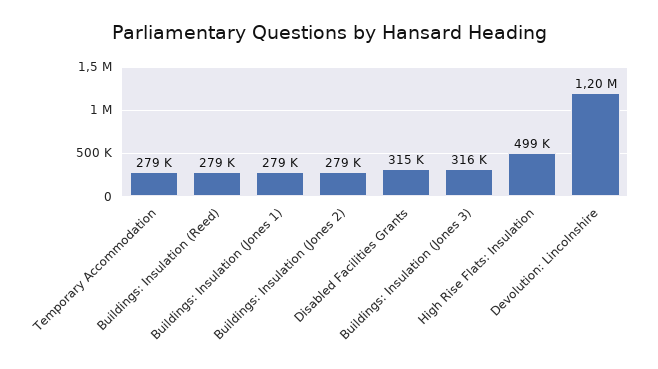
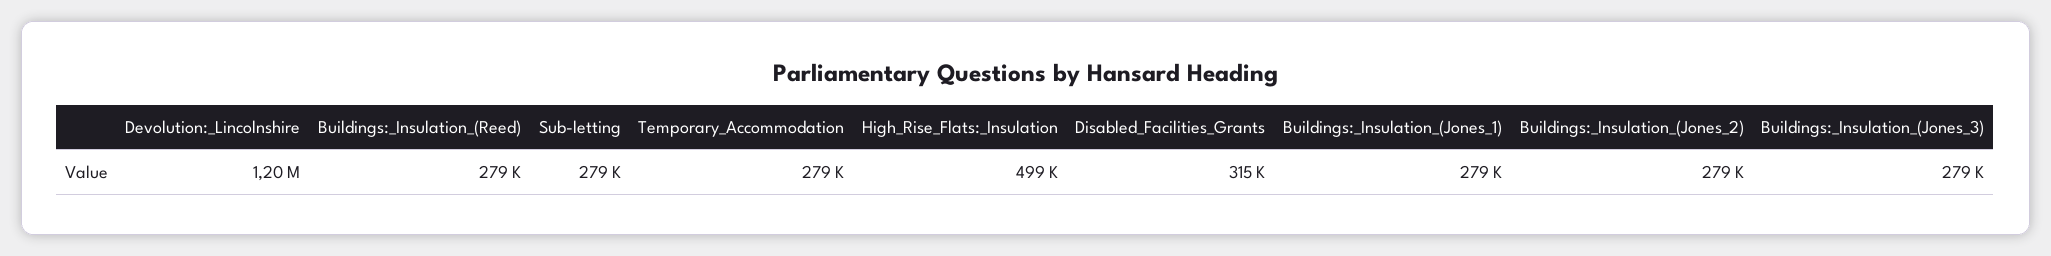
Buildings: Insulation (Jones 3): 316000 -> 279000
Sub-letting: none -> 279000

